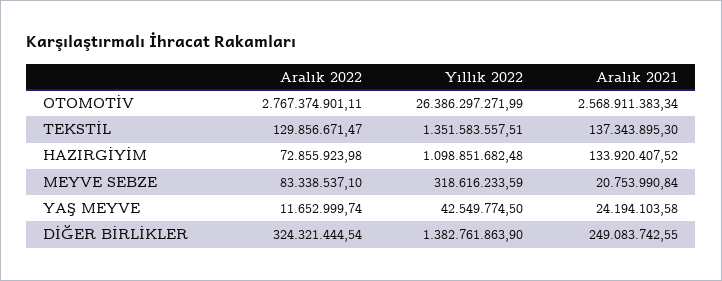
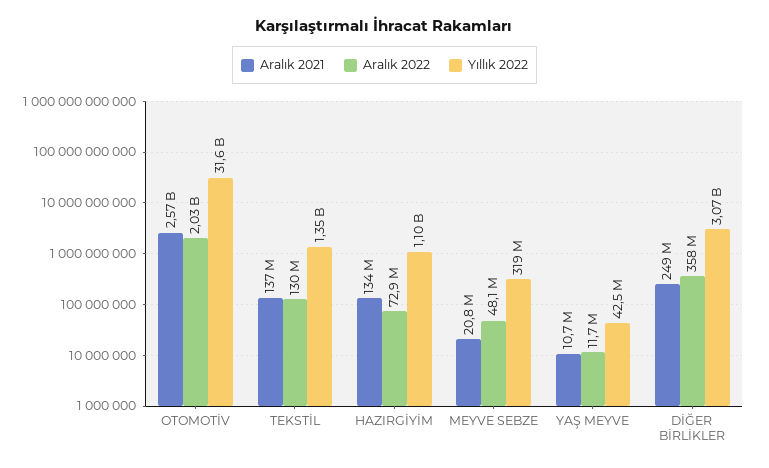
Aralık 2022, OTOMOTİV: 2767374901.11 -> 2030000000
Yıllık 2022, OTOMOTİV: 26386297271.99 -> 31600000000
Aralık 2022, MEYVE SEBZE: 83338537.1 -> 48100000
Aralık 2021, YAŞ MEYVE: 24194103.58 -> 10700000
Aralık 2022, DİĞER BİRLİKLER: 324321444.54 -> 358000000
Yıllık 2022, DİĞER BİRLİKLER: 1382761863.9 -> 3070000000

